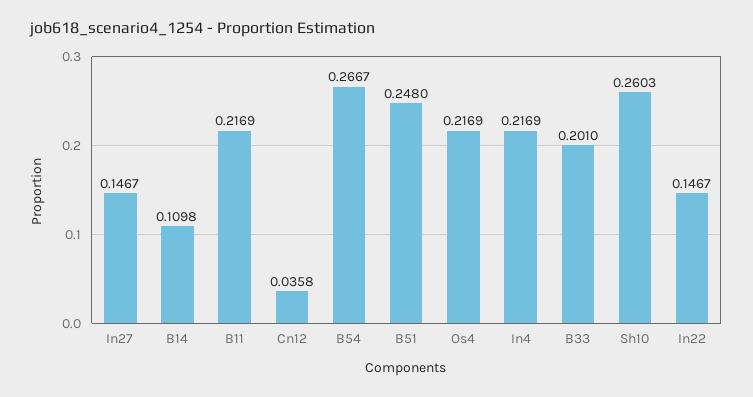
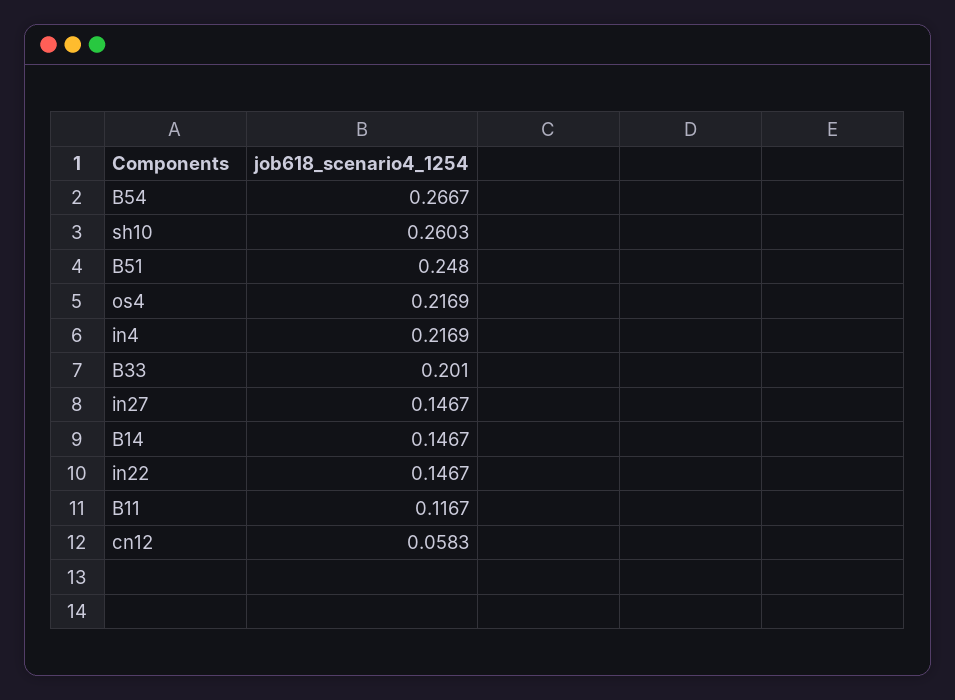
B14: 0.1098 -> 0.1467
B11: 0.2169 -> 0.1167
Cn12: 0.0358 -> 0.0583

